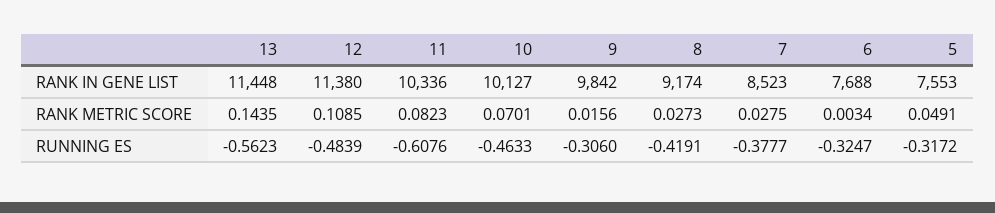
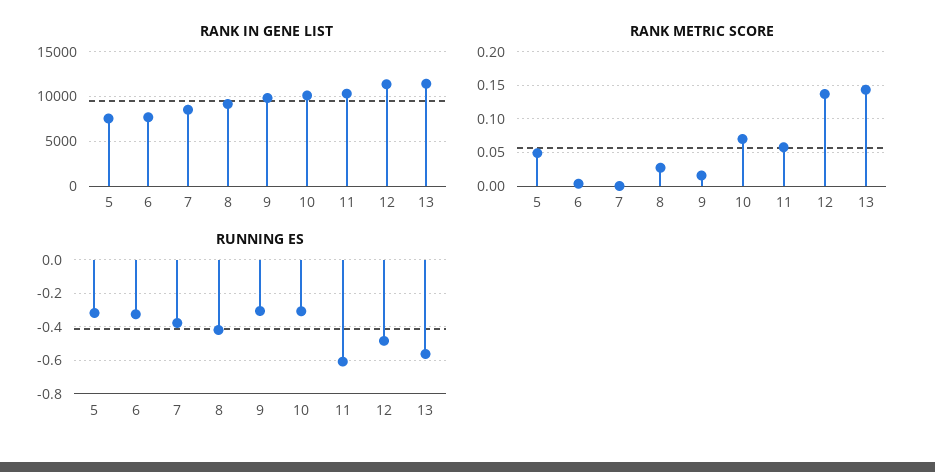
RANK METRIC SCORE, 12: 0.1085 -> 0.14
RANK METRIC SCORE, 11: 0.0823 -> 0.06
RANK METRIC SCORE, 7: 0.0275 -> 0
RUNNING ES, 10: -0.4633 -> -0.3

